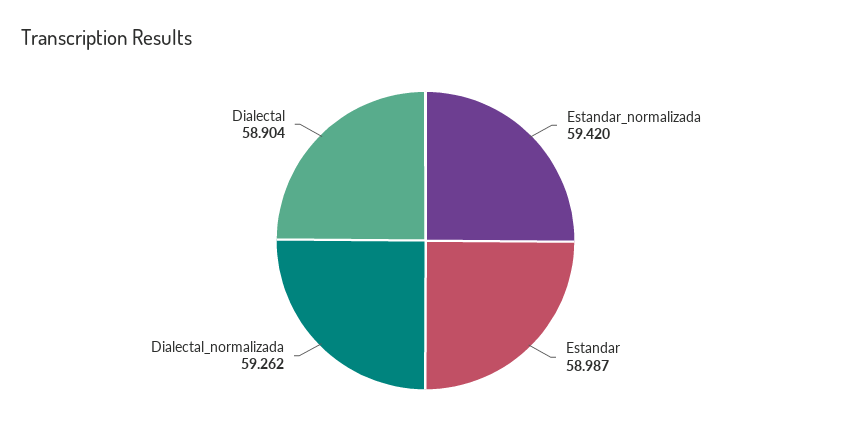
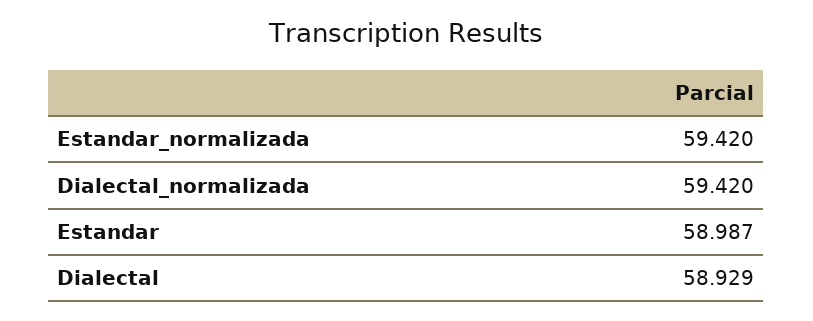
Dialectal_normalizada: 59.262 -> 59.42
Dialectal: 58.904 -> 58.929

